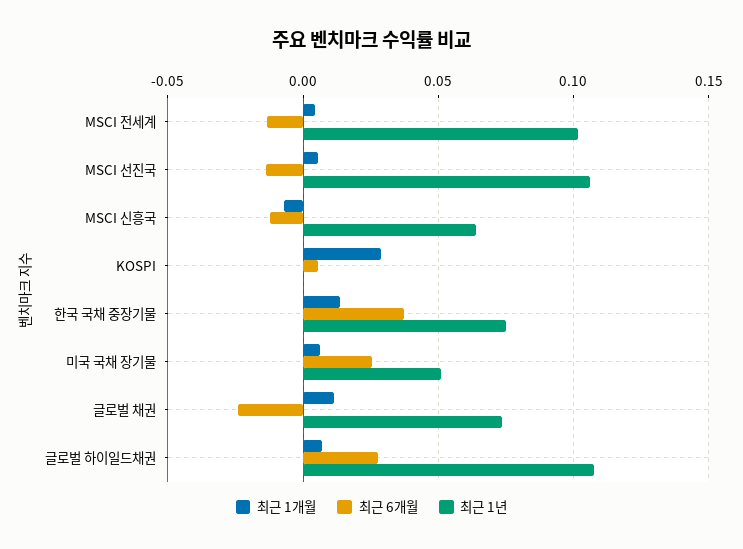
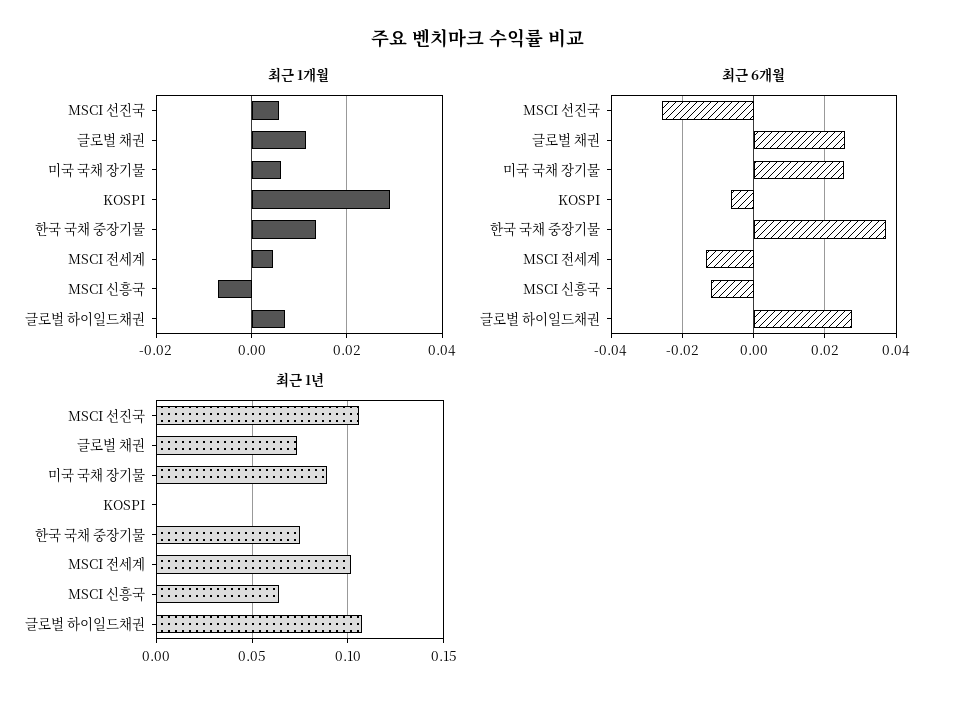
최근 6개월, MSCI 선진국: -0.015 -> -0.026
최근 6개월, KOSPI: 0.005 -> -0.006
최근 1년, 미국 국채 장기물: 0.05 -> 0.09
최근 6개월, 글로벌 채권: -0.025 -> 0.026

